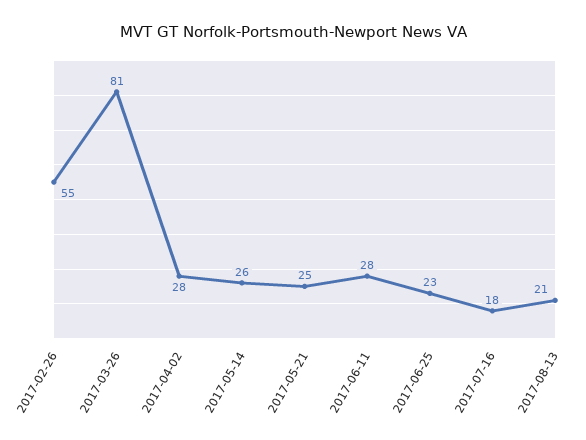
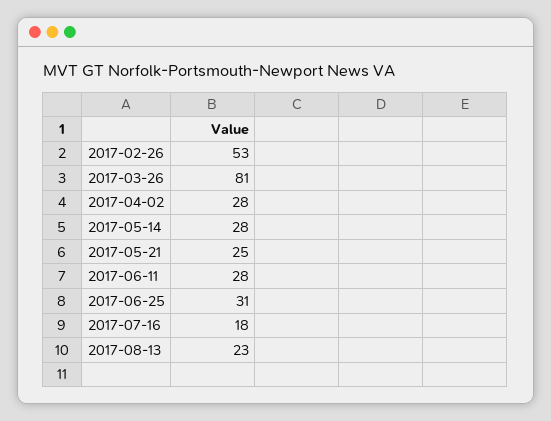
2017-02-26: 55 -> 53
2017-05-14: 26 -> 28
2017-06-25: 23 -> 31
2017-08-13: 21 -> 23

